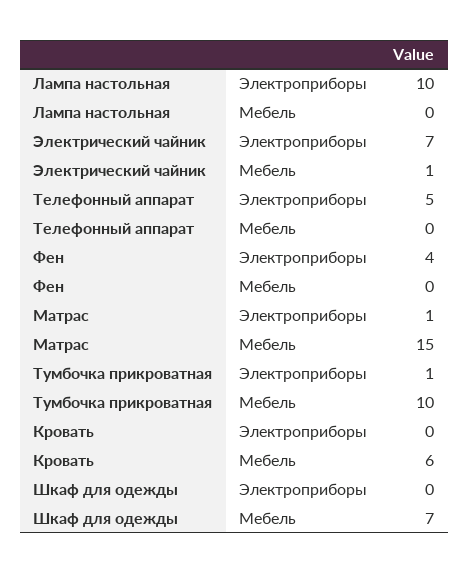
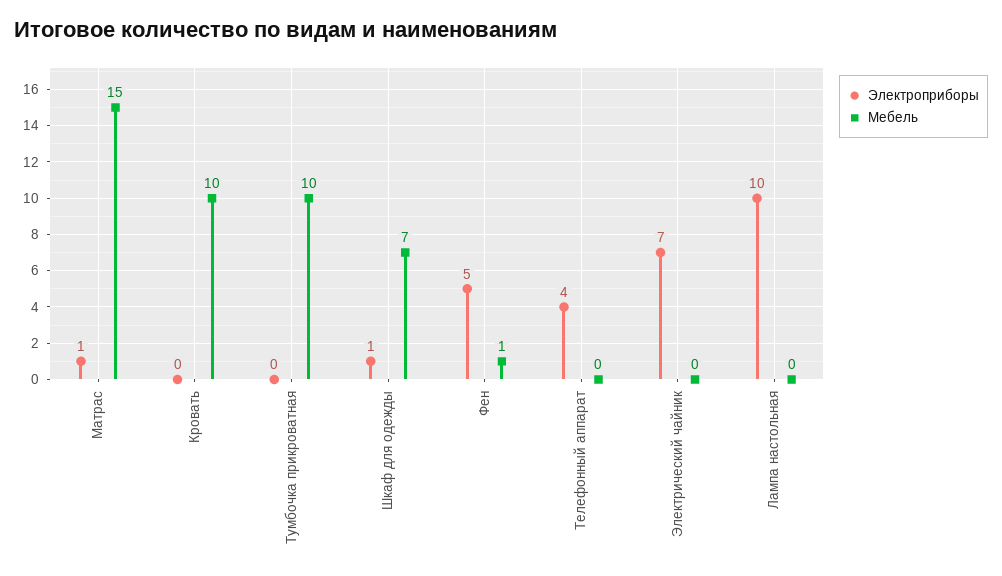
Мебель, Электрический чайник: 1 -> 0
Электроприборы, Телефонный аппарат: 5 -> 4
Электроприборы, Фен: 4 -> 5
Мебель, Фен: 0 -> 1
Электроприборы, Тумбочка прикроватная: 1 -> 0
Мебель, Кровать: 6 -> 10
Электроприборы, Шкаф для одежды: 0 -> 1

